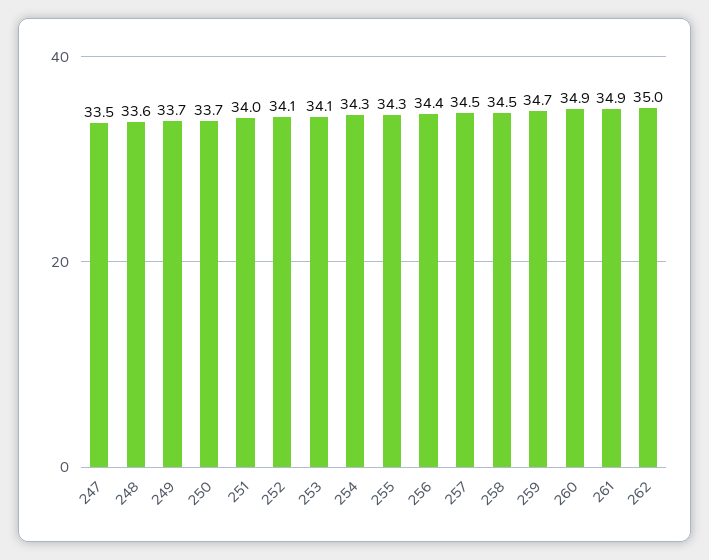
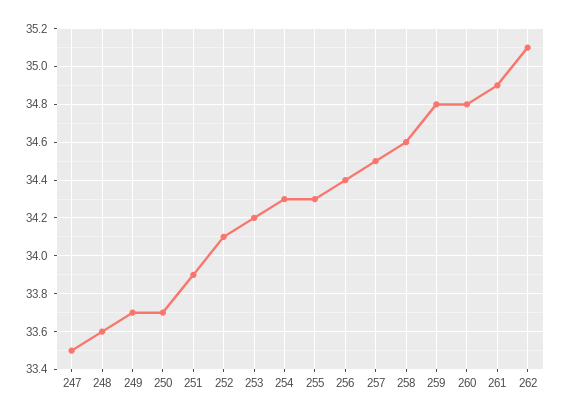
251: 34 -> 33.9
253: 34.1 -> 34.2
258: 34.5 -> 34.6
259: 34.7 -> 34.8
260: 34.9 -> 34.8
262: 35 -> 35.1

